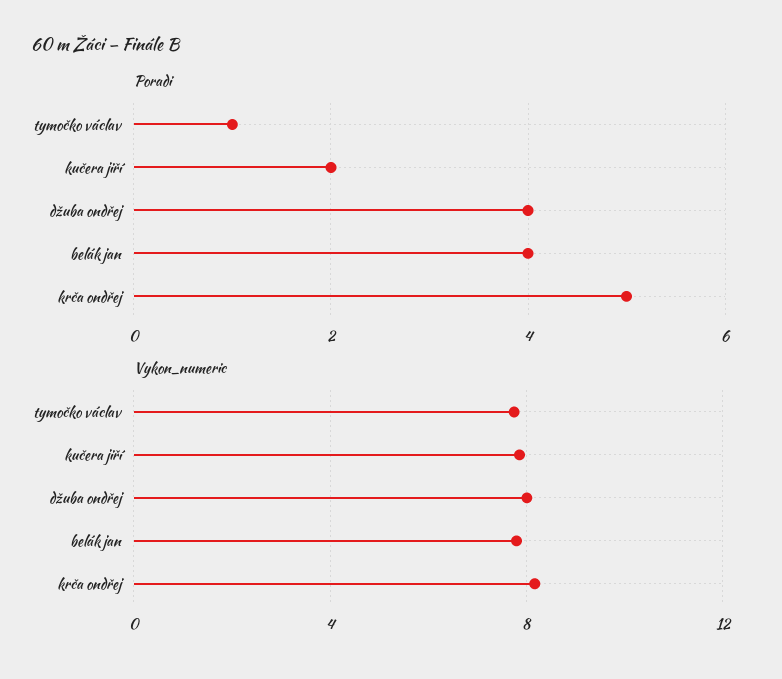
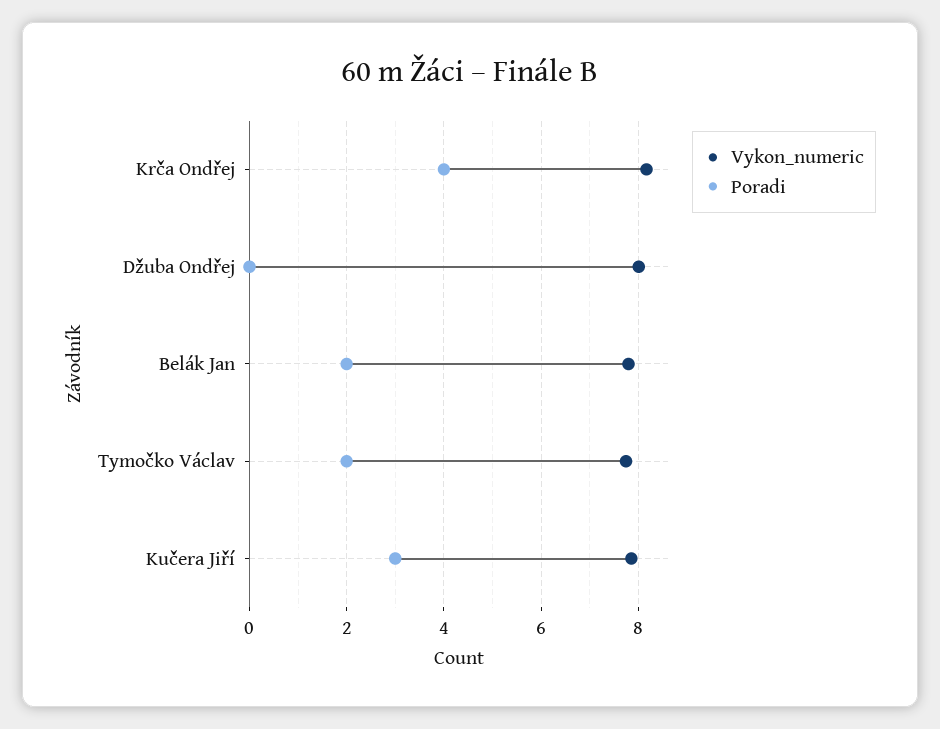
Poradi, tymočko václav: 1 -> 2
Poradi, kučera jiří: 2 -> 3
Poradi, džuba ondřej: 4 -> 0
Poradi, belák jan: 4 -> 2
Poradi, krča ondřej: 5 -> 4

